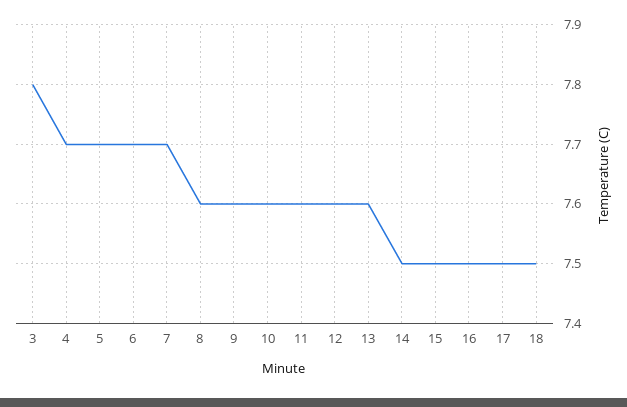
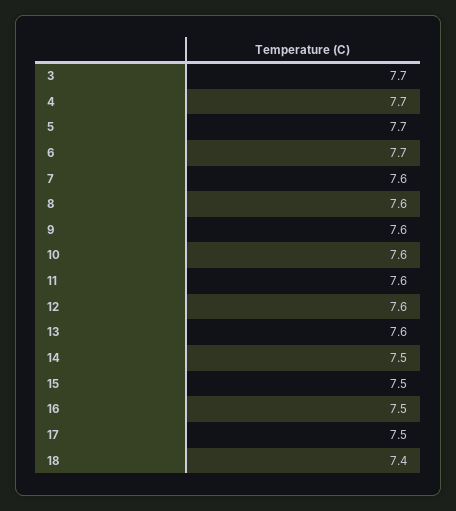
3: 7.8 -> 7.7
7: 7.7 -> 7.6
18: 7.5 -> 7.4

